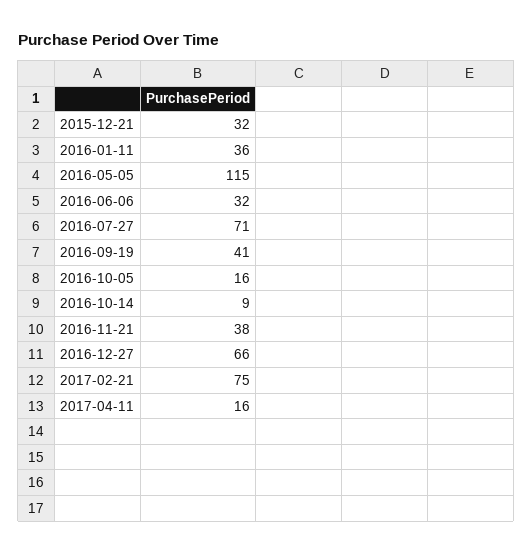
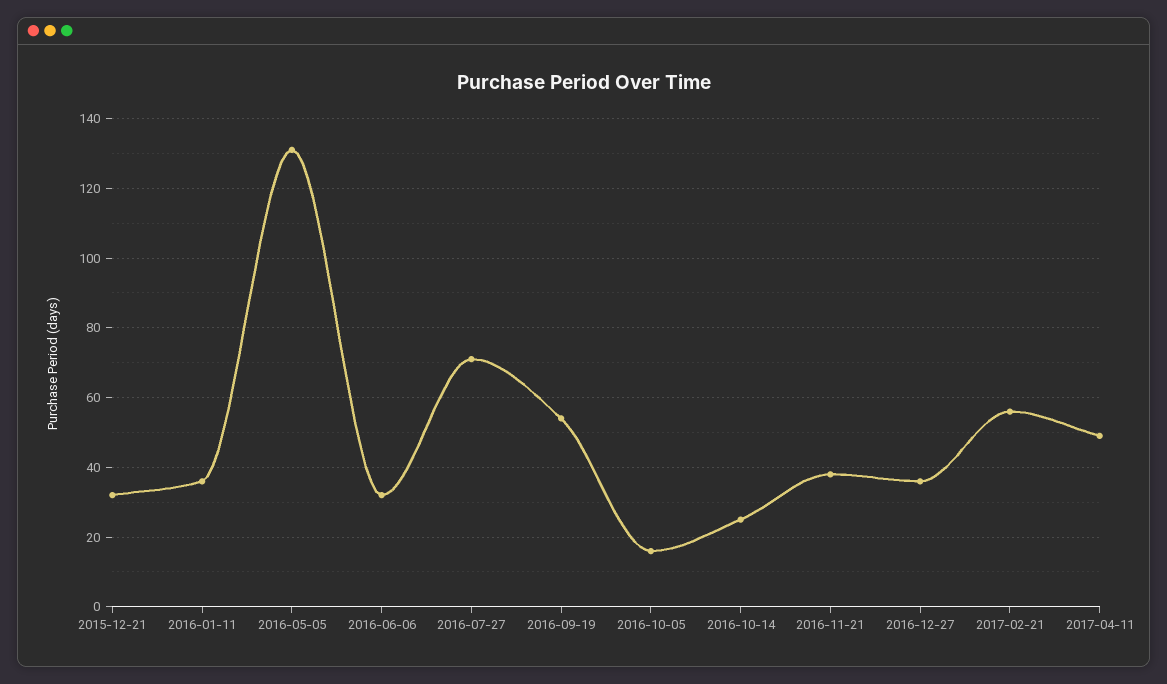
2016-05-05: 115 -> 130
2016-09-19: 41 -> 55
2016-10-14: 9 -> 25
2016-12-27: 66 -> 35
2017-02-21: 75 -> 55
2017-04-11: 16 -> 50

